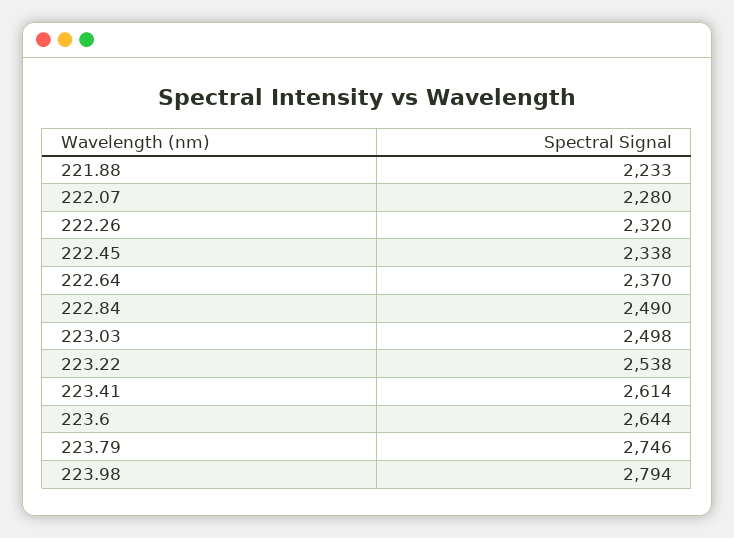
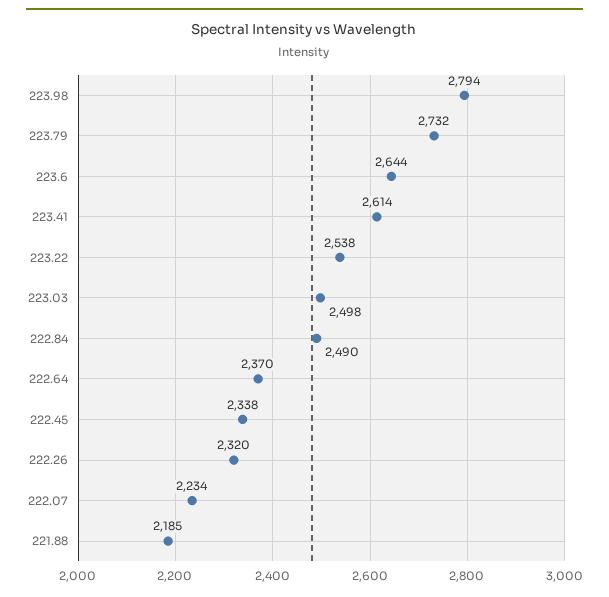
221.88: 2233 -> 2185
222.07: 2280 -> 2234
223.79: 2746 -> 2732

